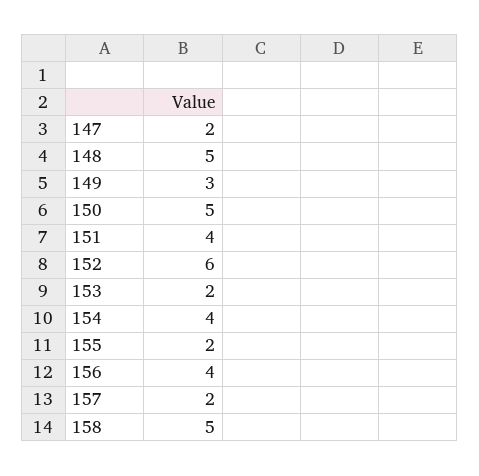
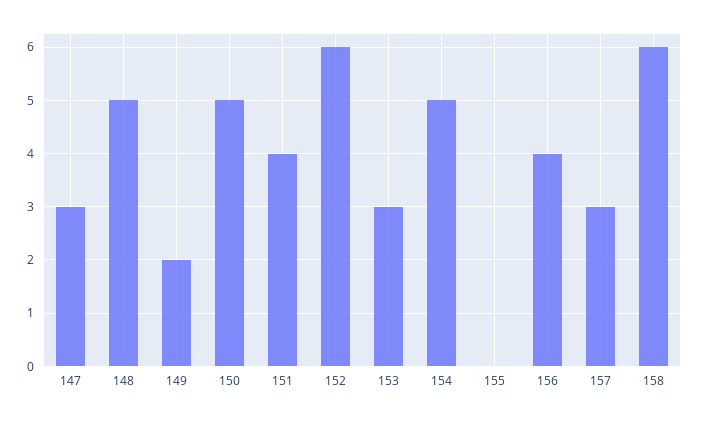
147: 2 -> 3
149: 3 -> 2
153: 2 -> 3
154: 4 -> 5
155: 2 -> 0
157: 2 -> 3
158: 5 -> 6

